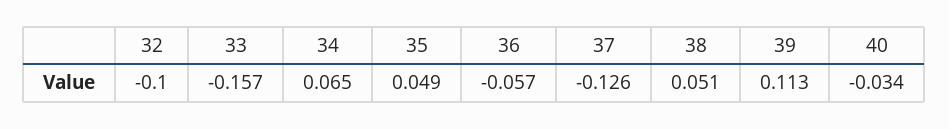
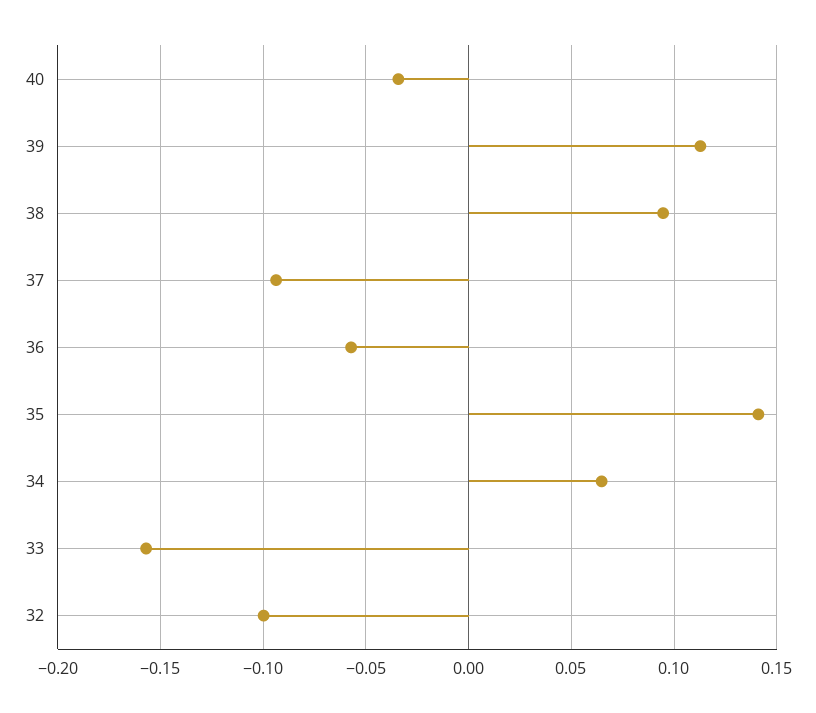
35: 0.049 -> 0.14
37: -0.126 -> -0.095
38: 0.051 -> 0.095

